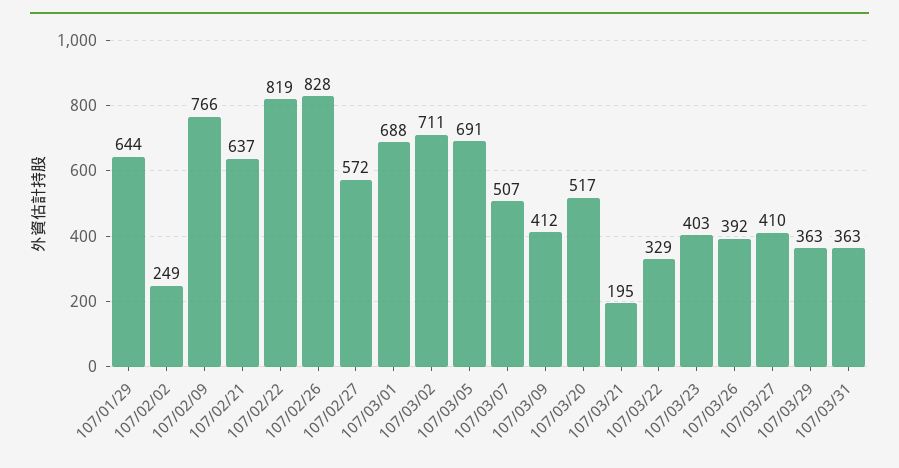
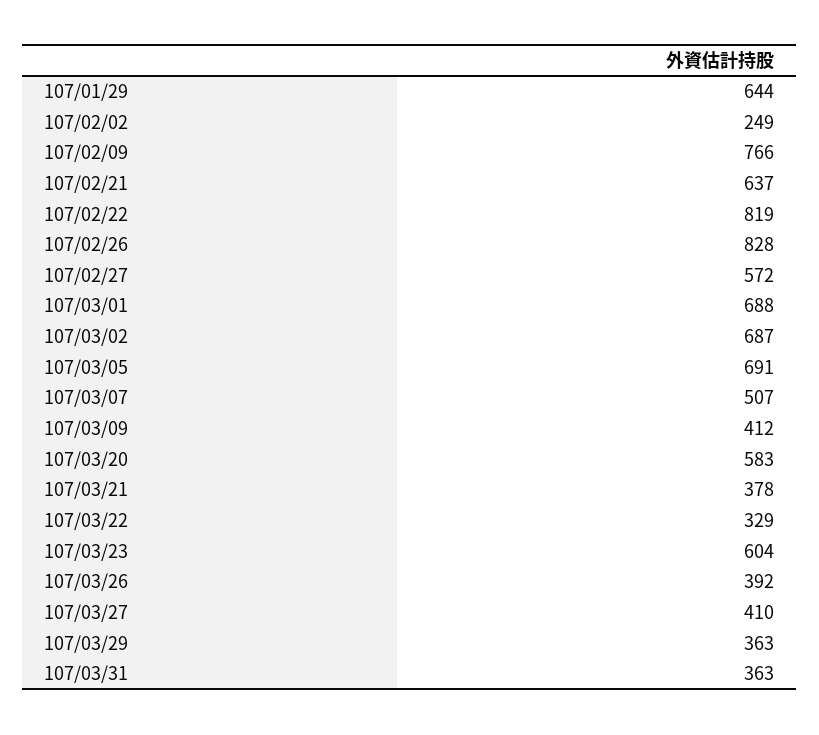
107/03/02: 711 -> 687
107/03/20: 517 -> 583
107/03/21: 195 -> 378
107/03/23: 403 -> 604

